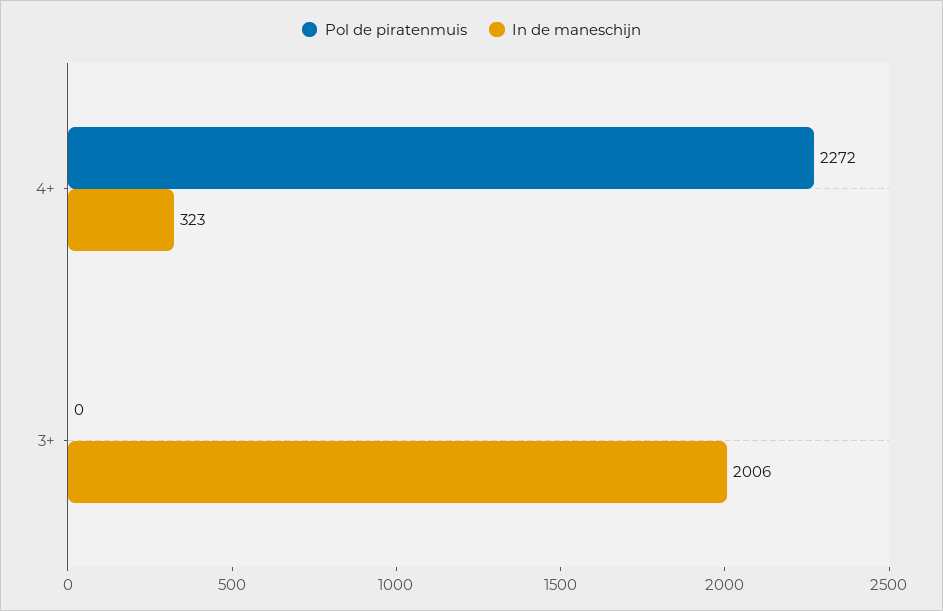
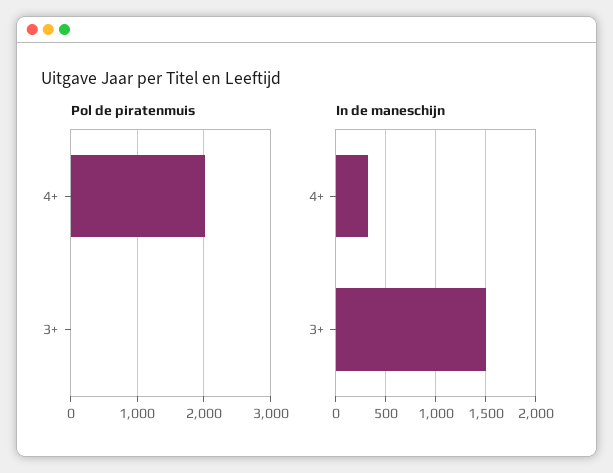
Pol de piratenmuis, 4+: 2272 -> 2000
In de maneschijn, 3+: 2006 -> 1500

